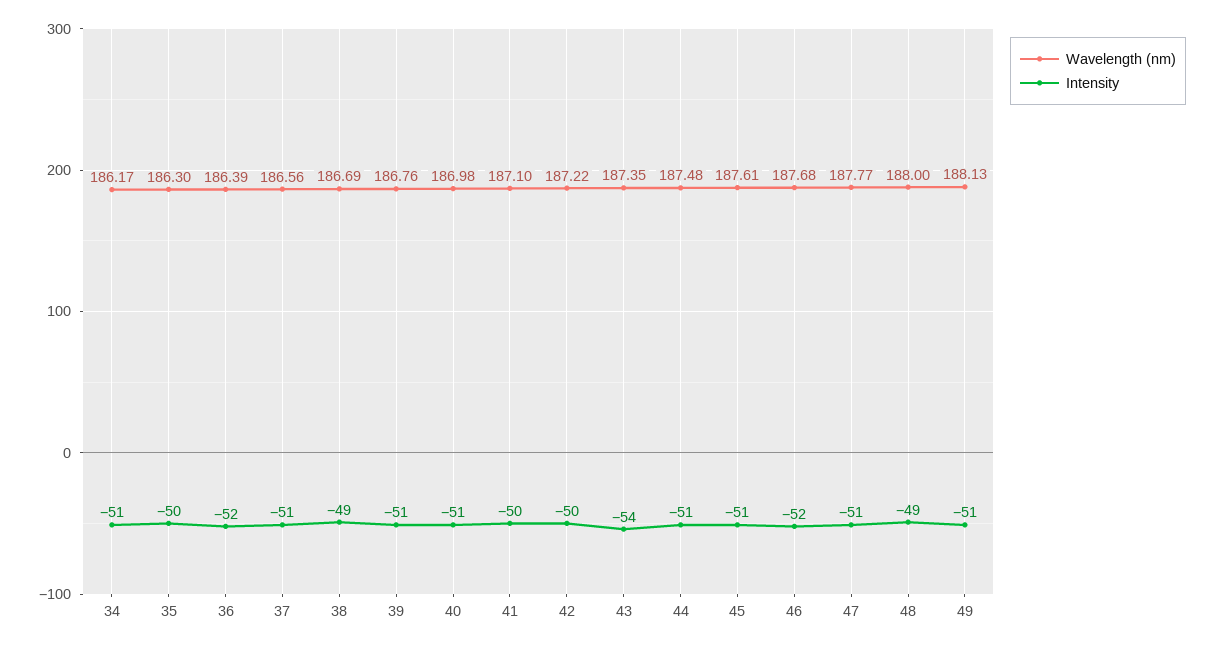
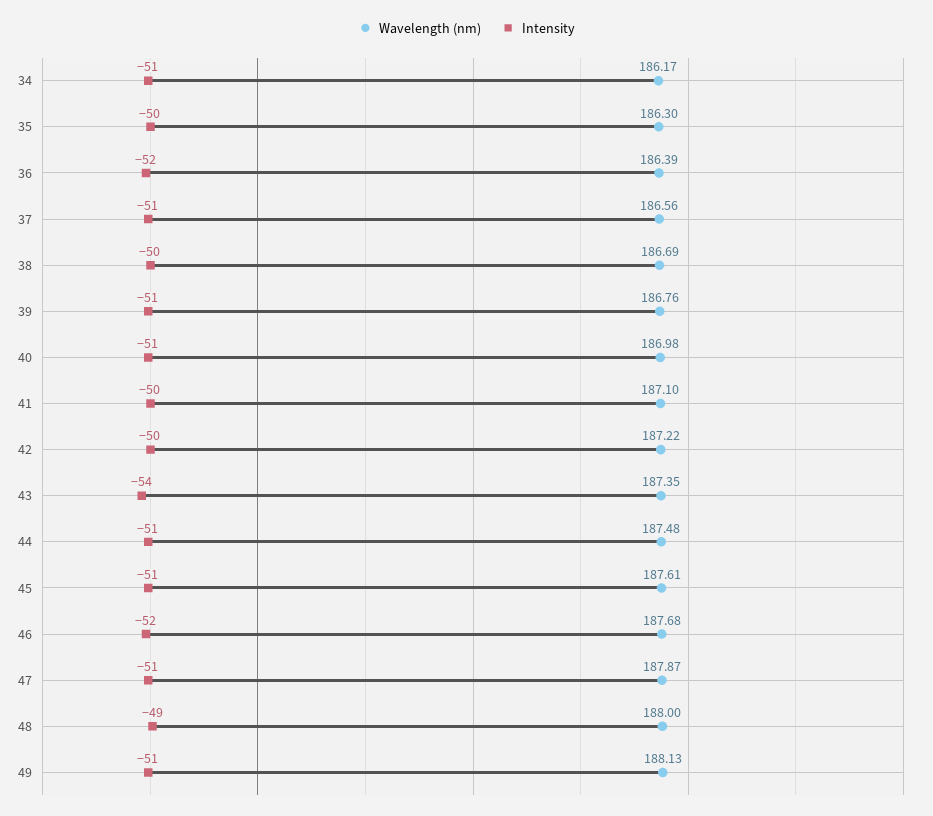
Intensity, 38: -49 -> -50
Wavelength (nm), 47: 187.77 -> 187.87

